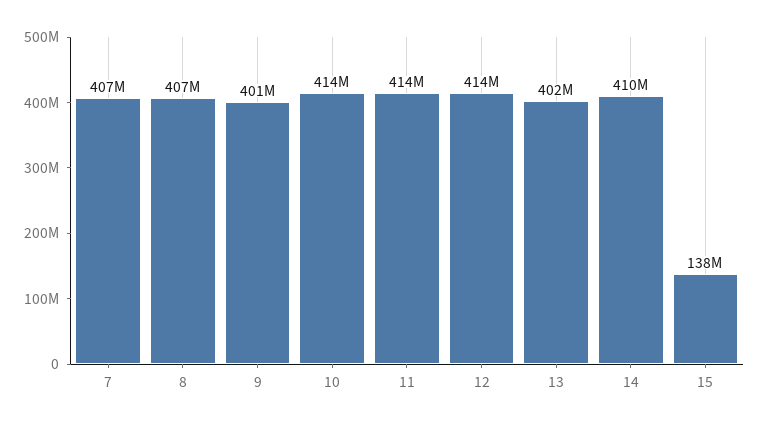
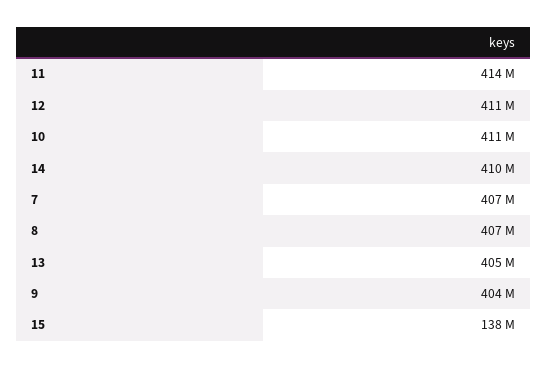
9: 401000000 -> 404000000
10: 414000000 -> 411000000
12: 414000000 -> 411000000
13: 402000000 -> 405000000

